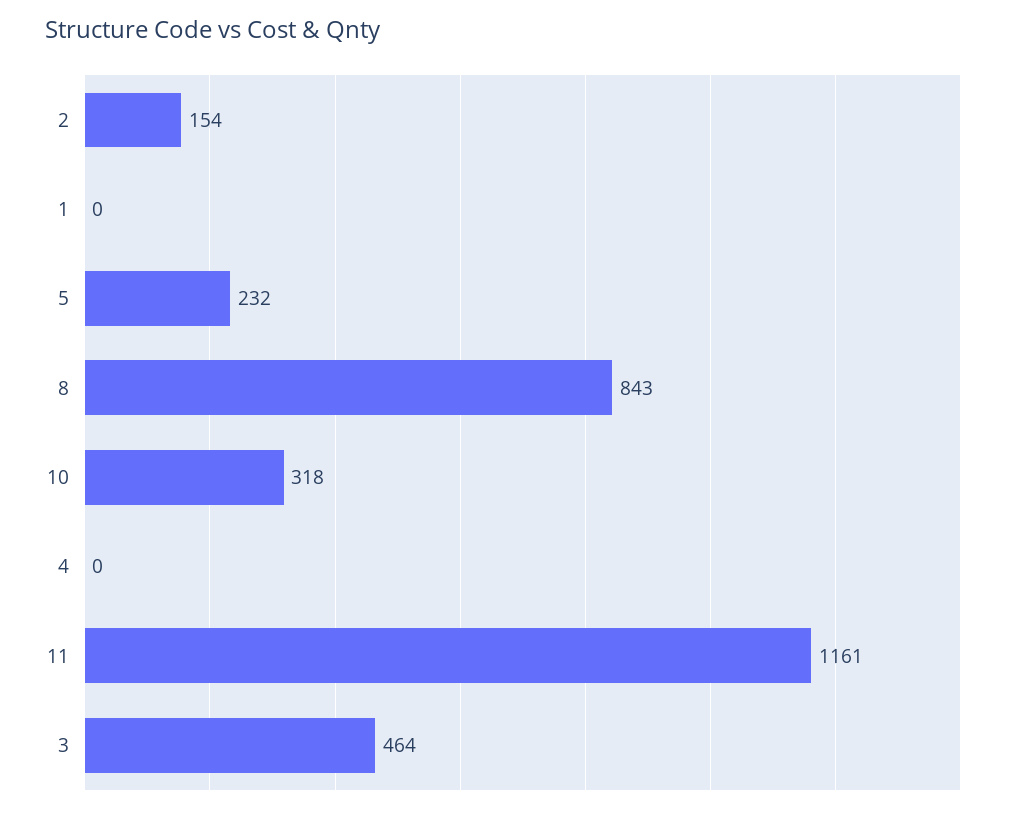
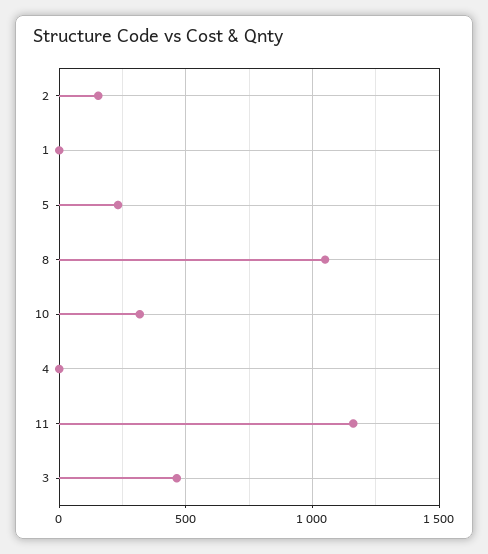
8: 843 -> 1050

